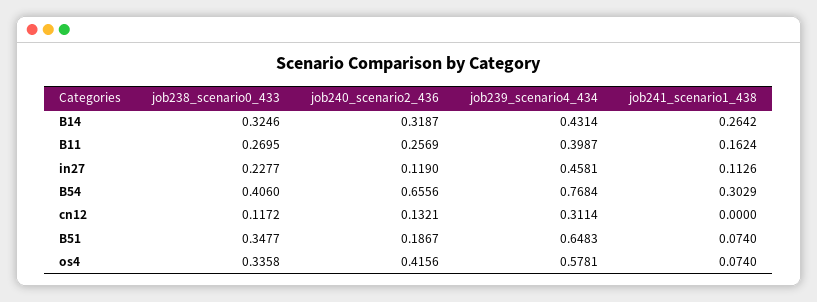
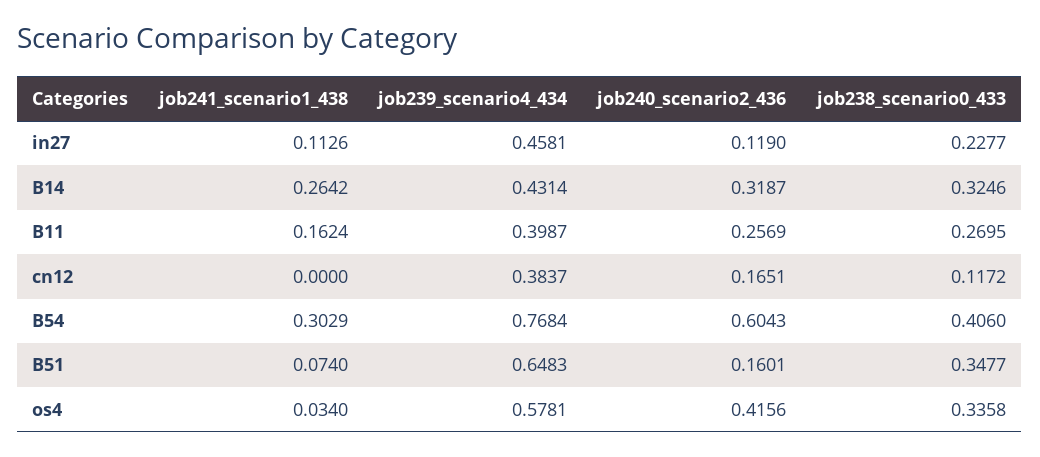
job240_scenario2_436, B54: 0.6556 -> 0.6043
job240_scenario2_436, cn12: 0.1321 -> 0.1651
job239_scenario4_434, cn12: 0.3114 -> 0.3837
job240_scenario2_436, B51: 0.1867 -> 0.1601
job241_scenario1_438, os4: 0.074 -> 0.034

